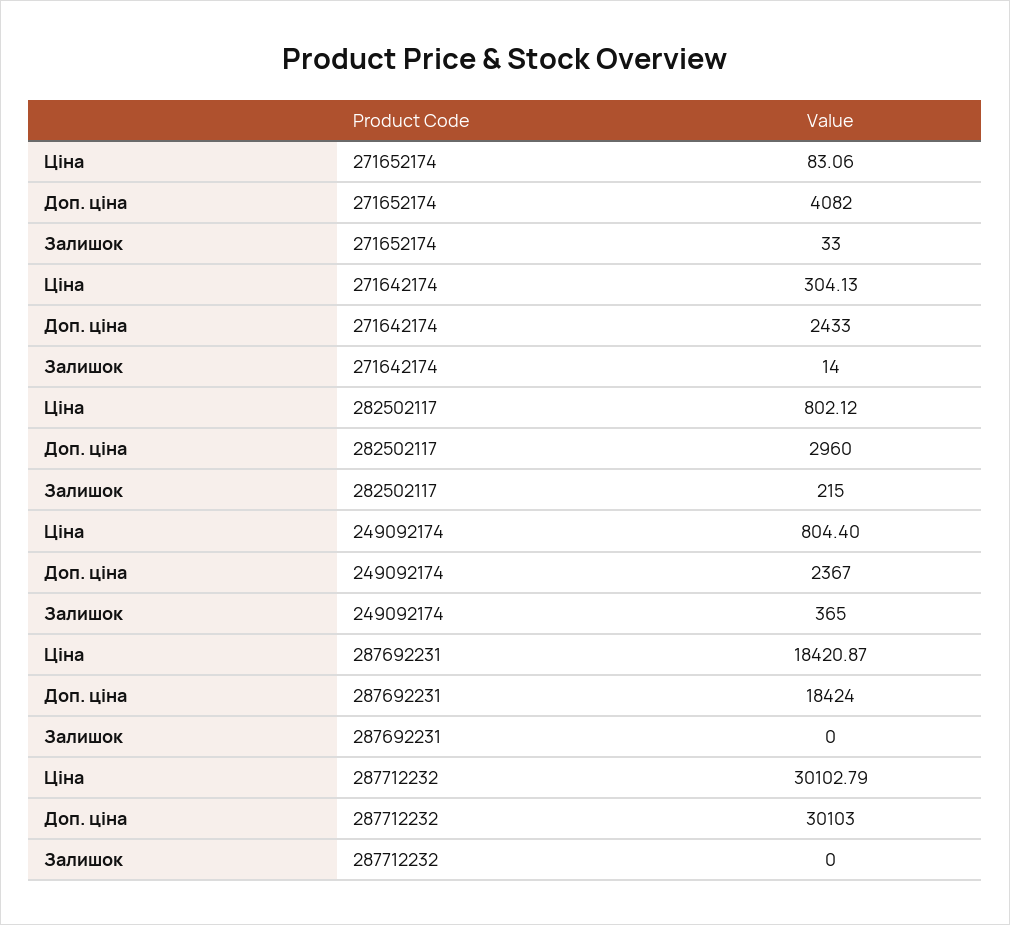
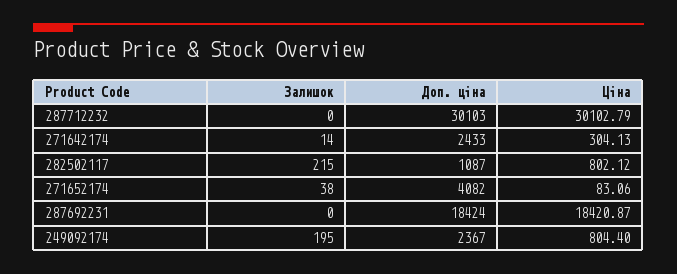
Залишок, 271652174: 33 -> 38
Доп. ціна, 282502117: 2960 -> 1087
Залишок, 249092174: 365 -> 195

